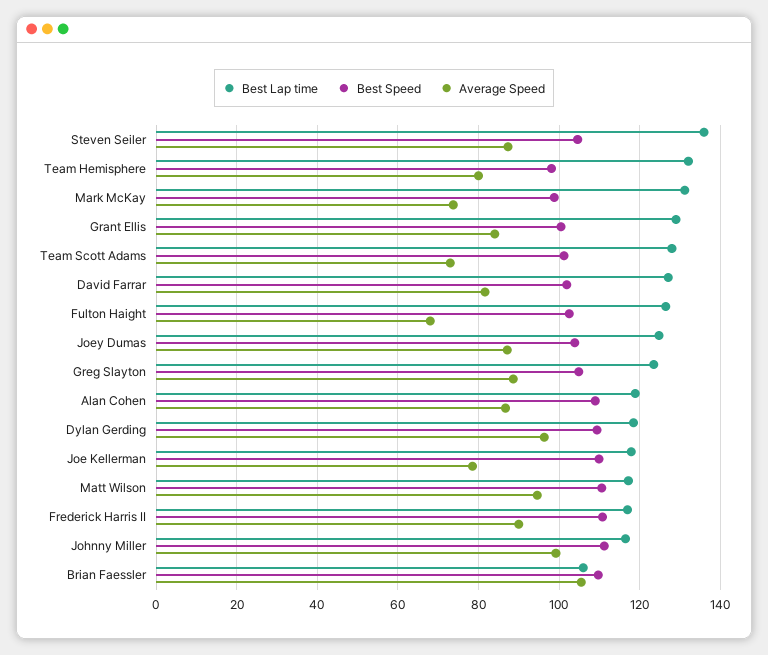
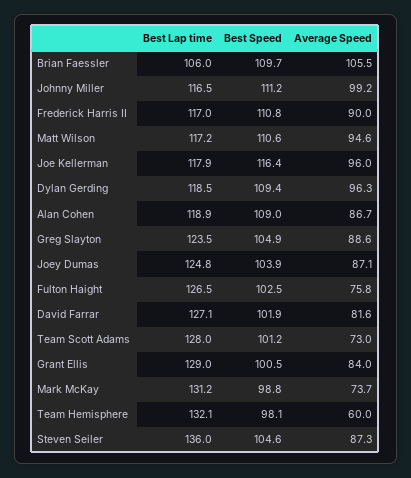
Average Speed, Team Hemisphere: 80 -> 60
Average Speed, Fulton Haight: 68 -> 75.8
Best Speed, Joe Kellerman: 110 -> 116.4
Average Speed, Joe Kellerman: 78 -> 96

